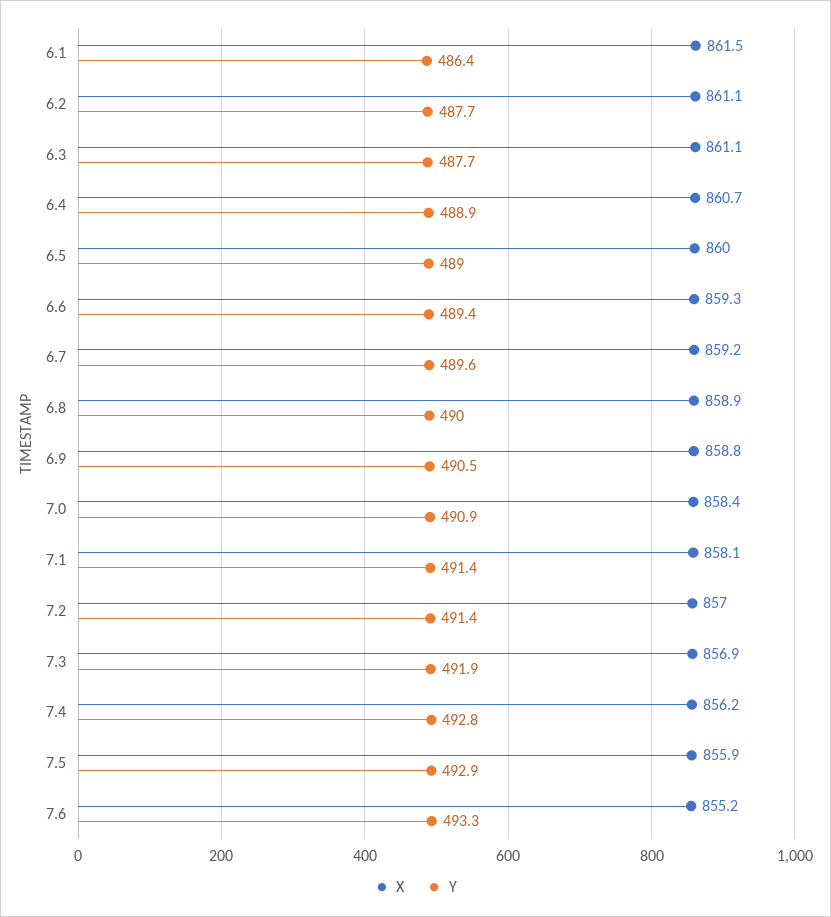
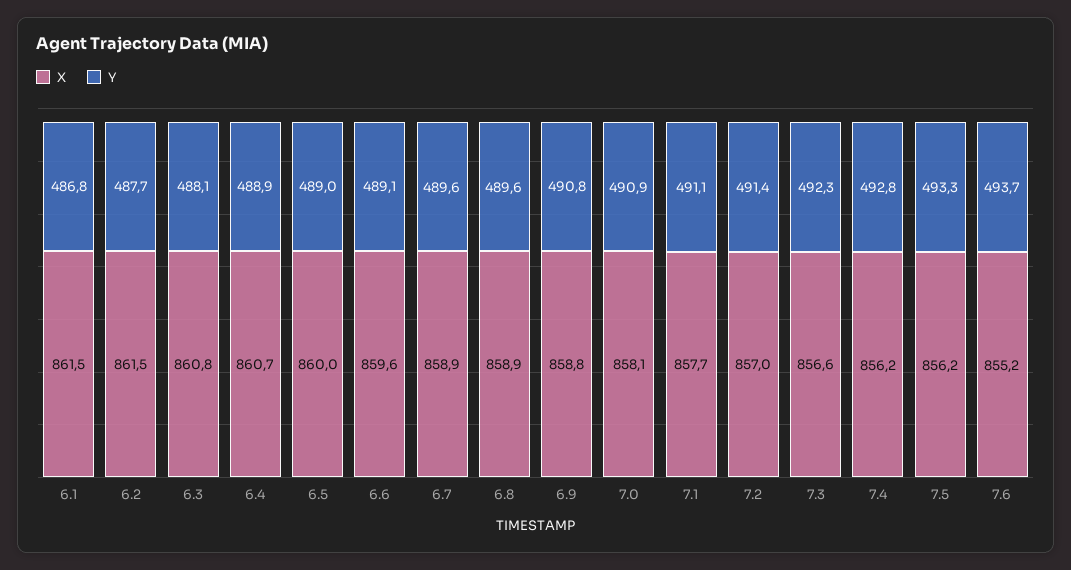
Y, 6.1: 486.4 -> 486.8
X, 6.2: 861.1 -> 861.5
X, 6.3: 861.1 -> 860.8
Y, 6.3: 487.7 -> 488.1
X, 6.6: 859.3 -> 859.6
Y, 6.6: 489.4 -> 489.1
X, 6.7: 859.2 -> 858.9
Y, 6.8: 490 -> 489.6
Y, 6.9: 490.5 -> 490.8
X, 7.0: 858.4 -> 858.1
X, 7.1: 858.1 -> 857.7
Y, 7.1: 491.4 -> 491.1
X, 7.3: 856.9 -> 856.6
Y, 7.3: 491.9 -> 492.3
X, 7.5: 855.9 -> 856.2
Y, 7.5: 492.9 -> 493.3
Y, 7.6: 493.3 -> 493.7

